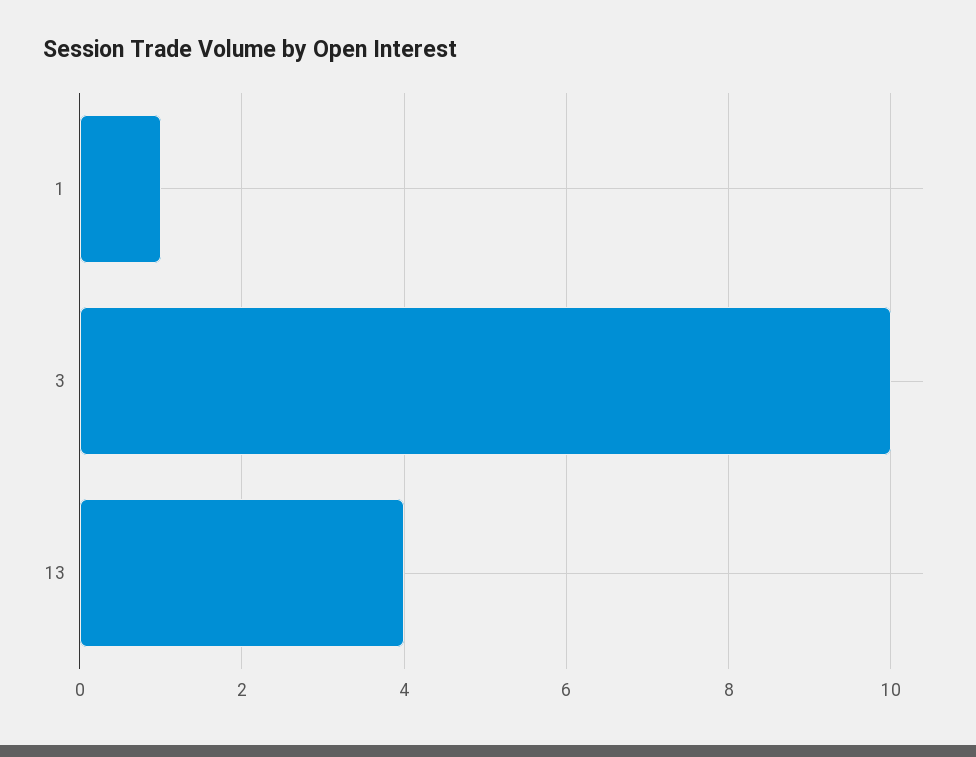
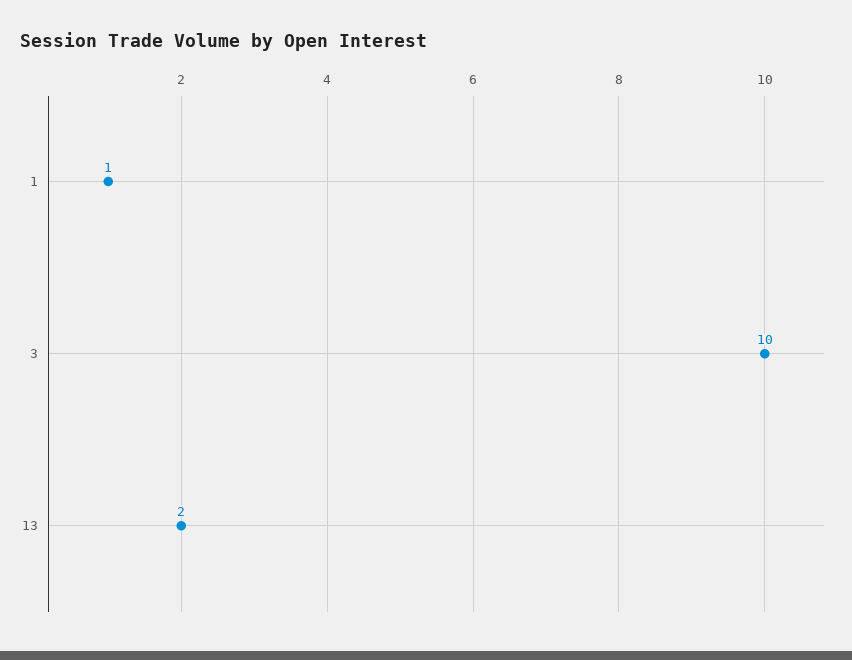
13: 4 -> 2

